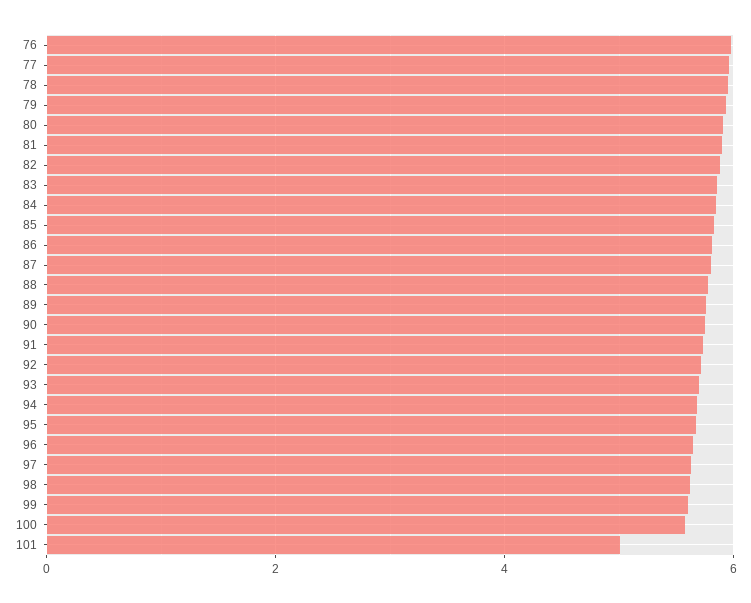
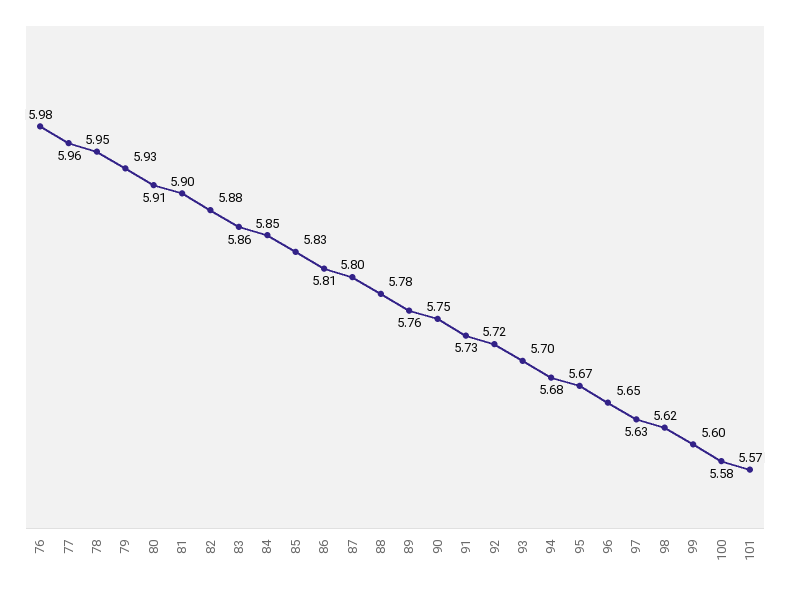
101: 5 -> 5.57

